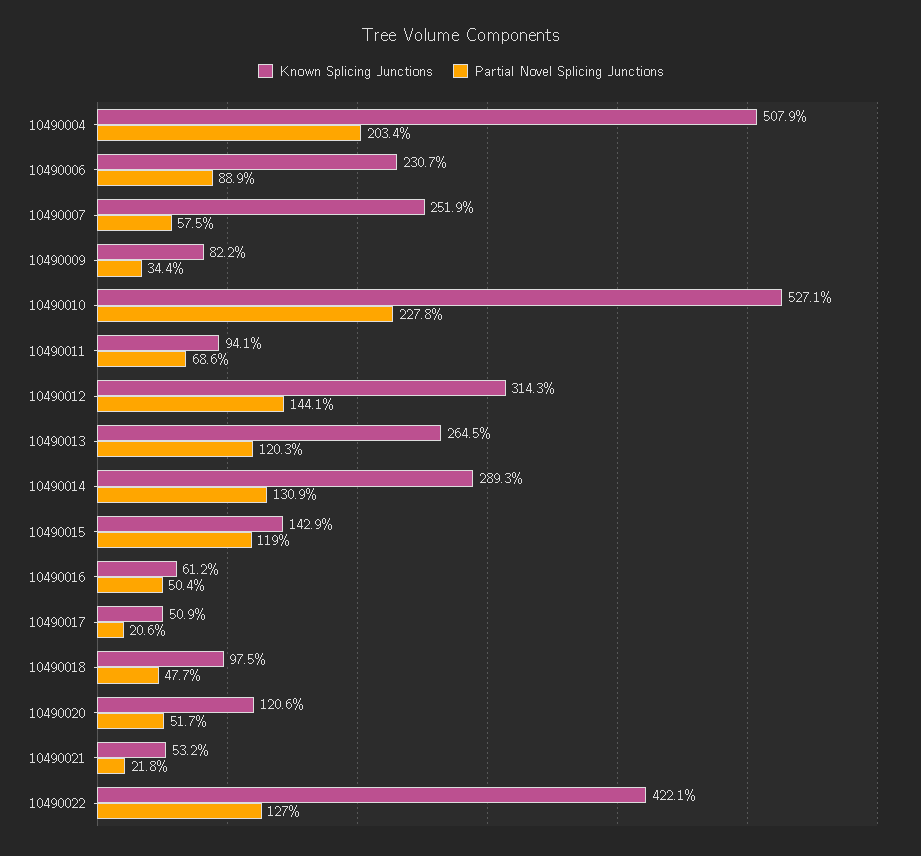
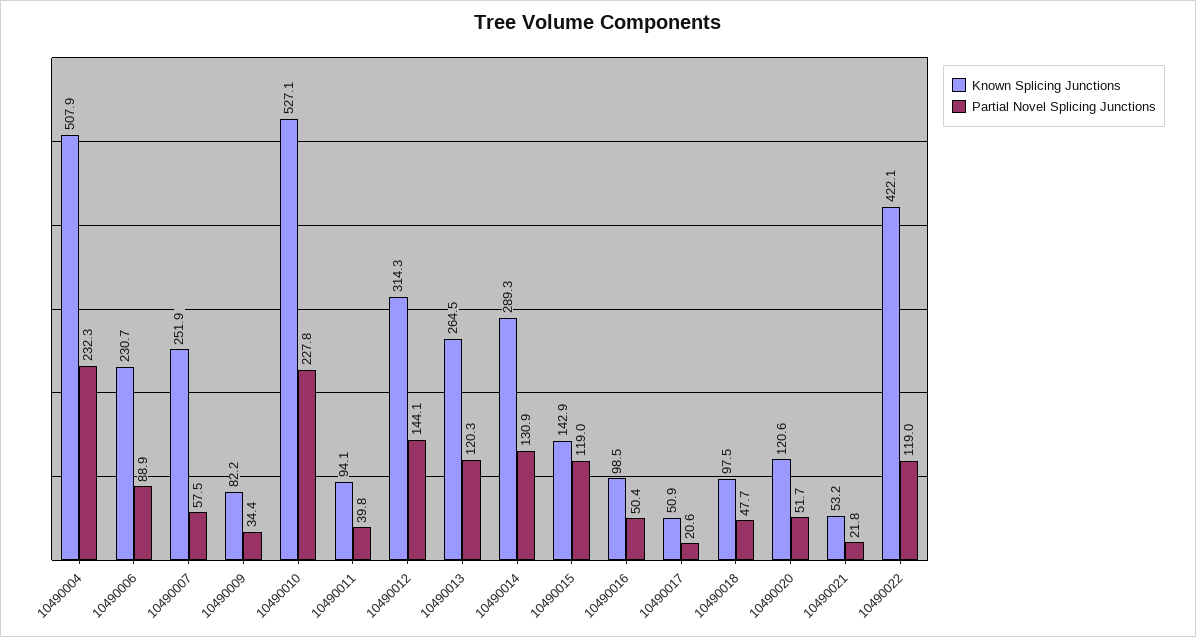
Partial Novel Splicing Junctions, 10490004: 203.4 -> 232.3
Partial Novel Splicing Junctions, 10490011: 68.6 -> 39.8
Known Splicing Junctions, 10490016: 61.2 -> 98.5
Partial Novel Splicing Junctions, 10490022: 127 -> 119

